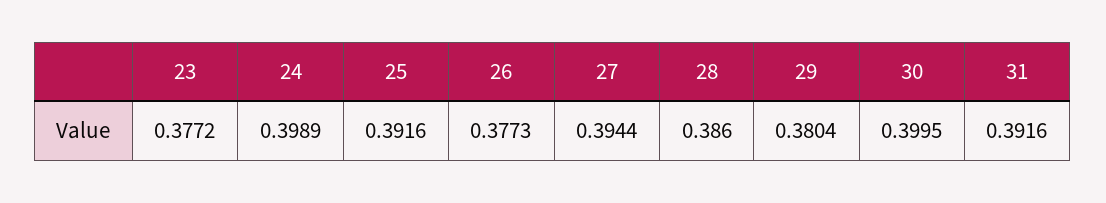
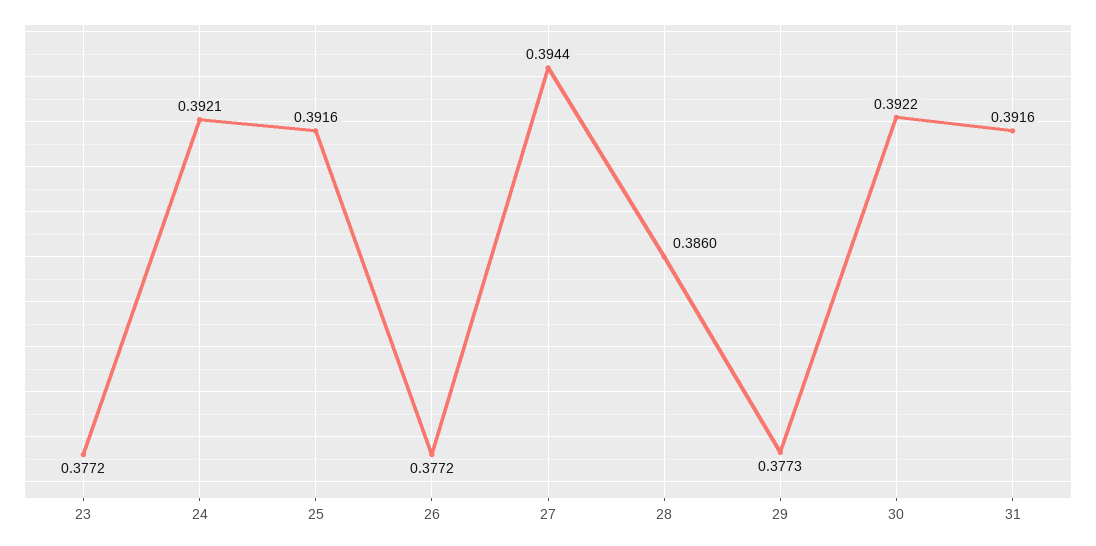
24: 0.3989 -> 0.3921
26: 0.3773 -> 0.3772
29: 0.3804 -> 0.3773
30: 0.3995 -> 0.3922

